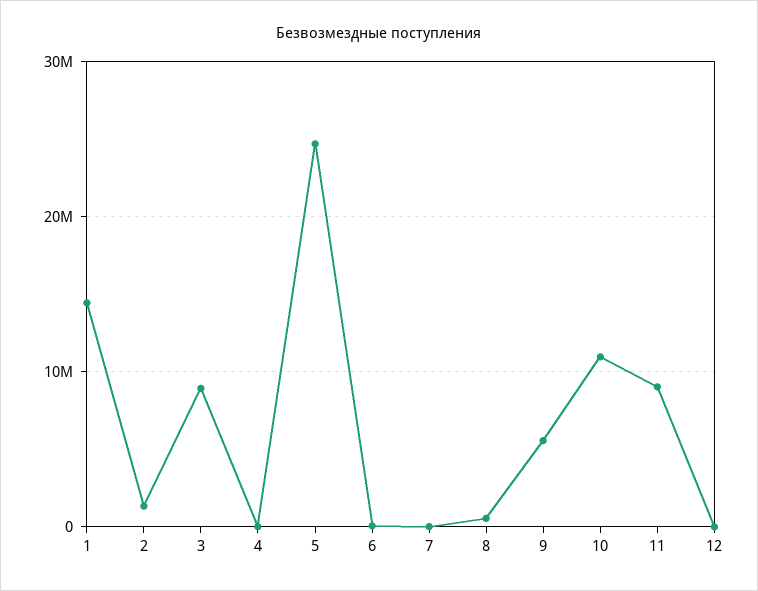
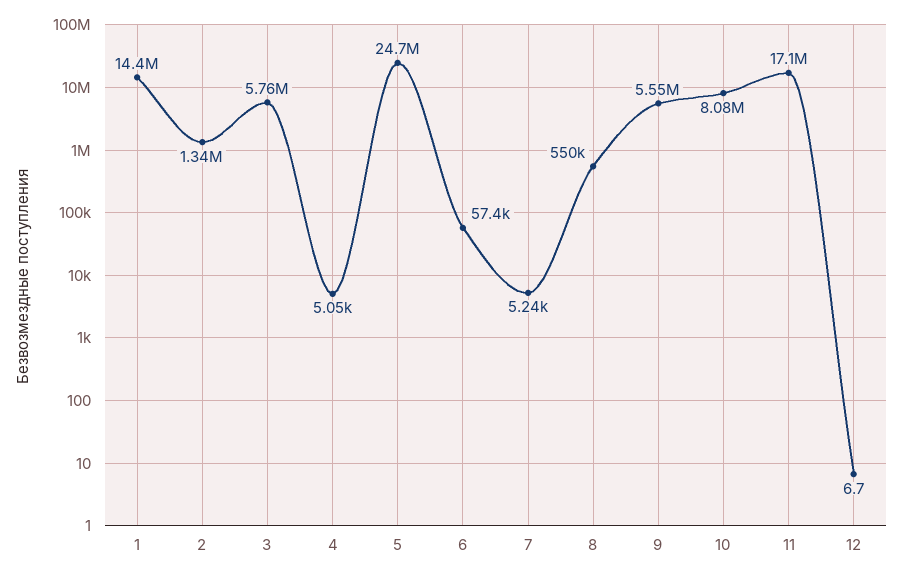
3: 9000000 -> 5760000
10: 11000000 -> 8080000
11: 9000000 -> 17100000

